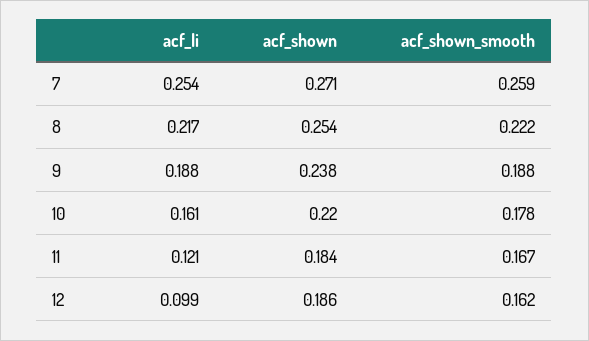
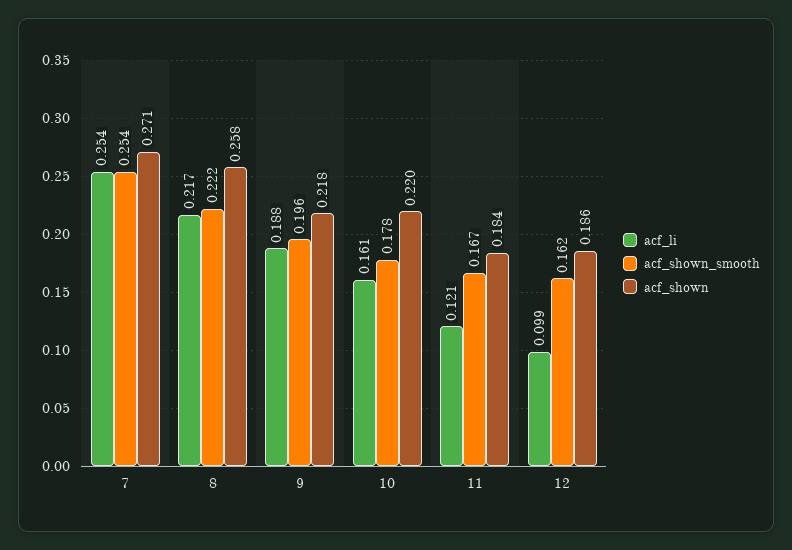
acf_shown_smooth, 7: 0.259 -> 0.254
acf_shown, 8: 0.254 -> 0.258
acf_shown, 9: 0.238 -> 0.218
acf_shown_smooth, 9: 0.188 -> 0.196

